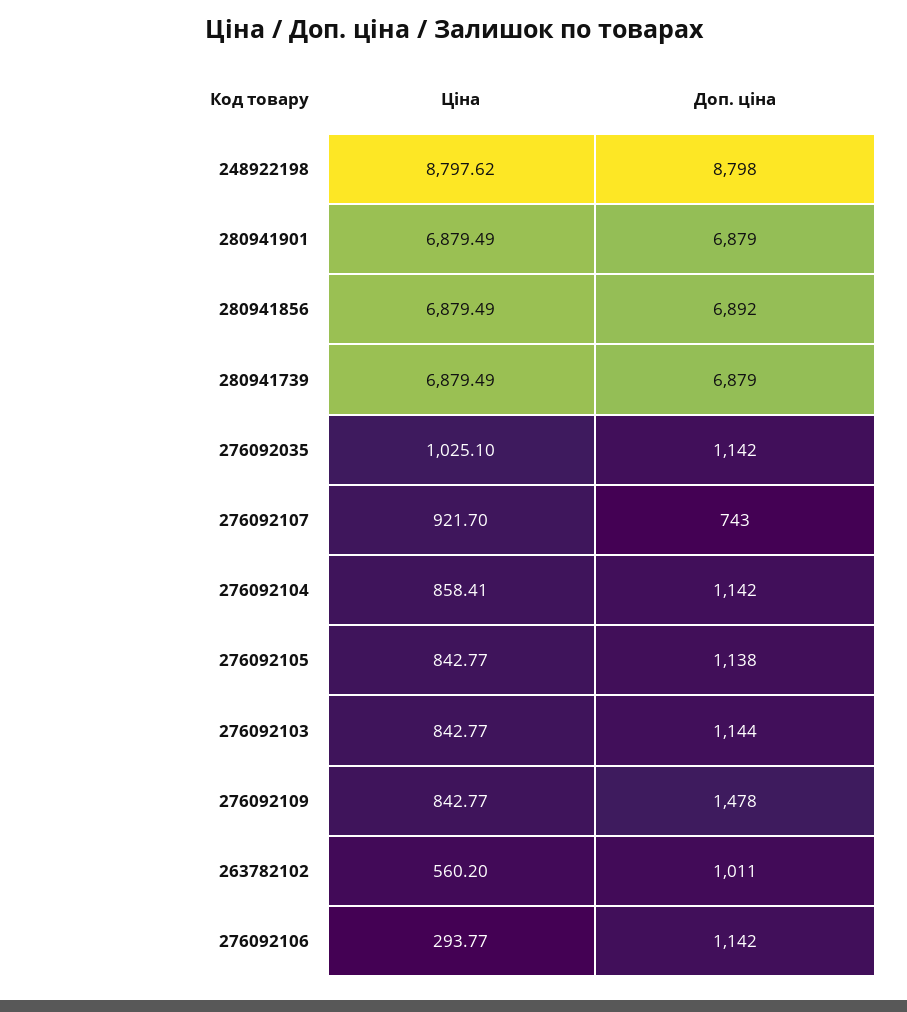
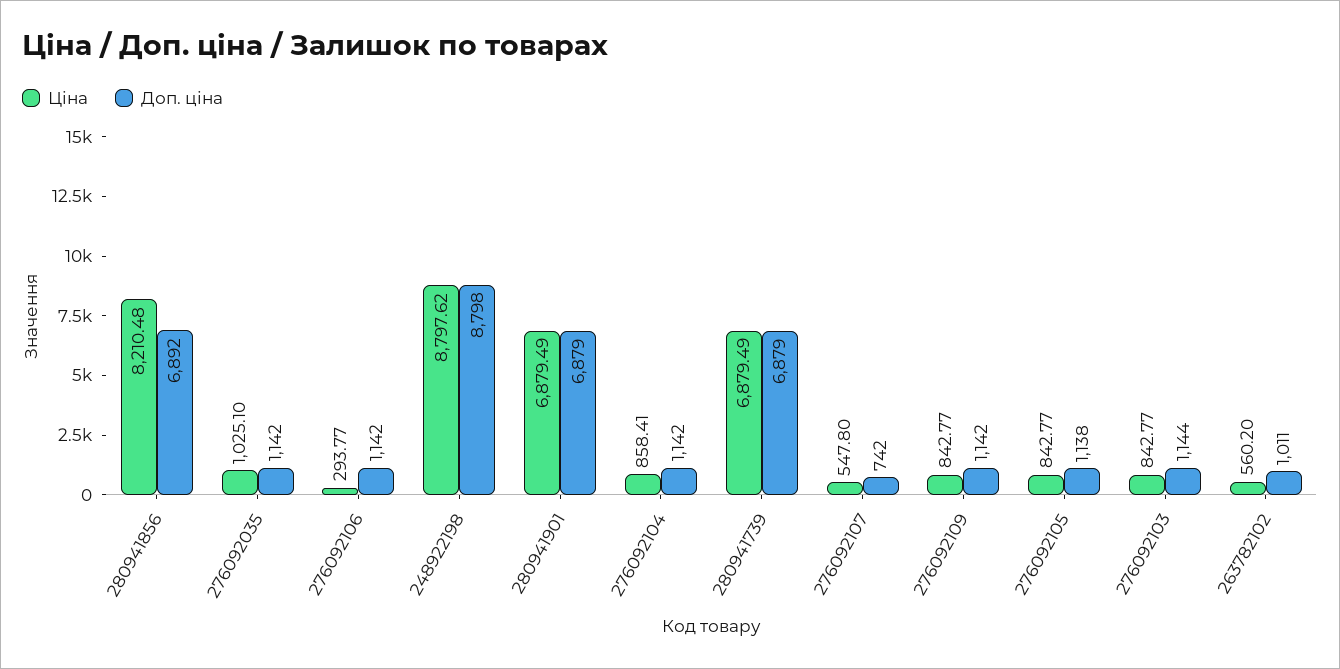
Ціна, 280941856: 6879.49 -> 8210.48
Ціна, 276092107: 921.7 -> 547.8
Доп. ціна, 276092107: 743 -> 742
Доп. ціна, 276092109: 1478 -> 1142

